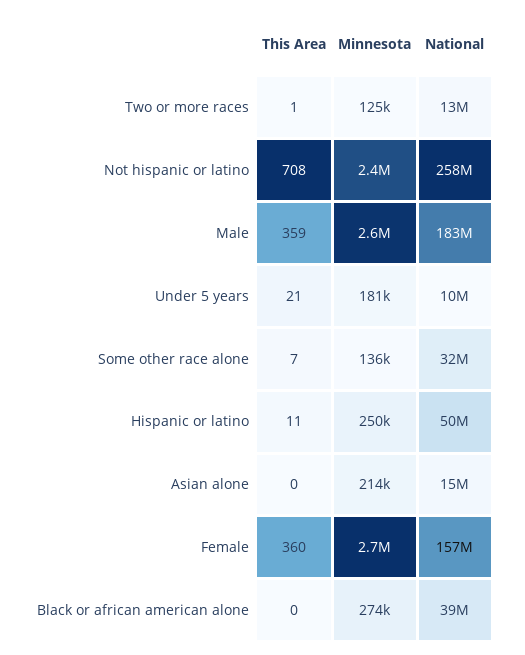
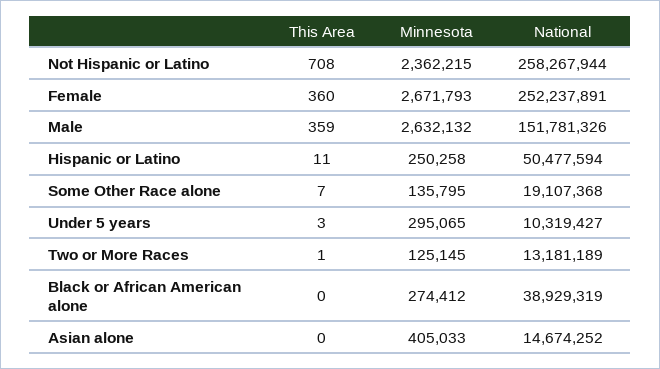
National, Male: 183000000 -> 151781326
This Area, Under 5 years: 21 -> 3
Minnesota, Under 5 years: 181000 -> 295065
National, Some other race alone: 32000000 -> 19107368
Minnesota, Asian alone: 214000 -> 405033
National, Female: 157000000 -> 252237891

